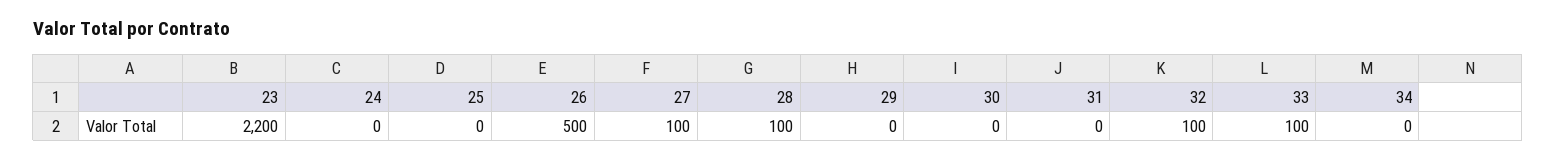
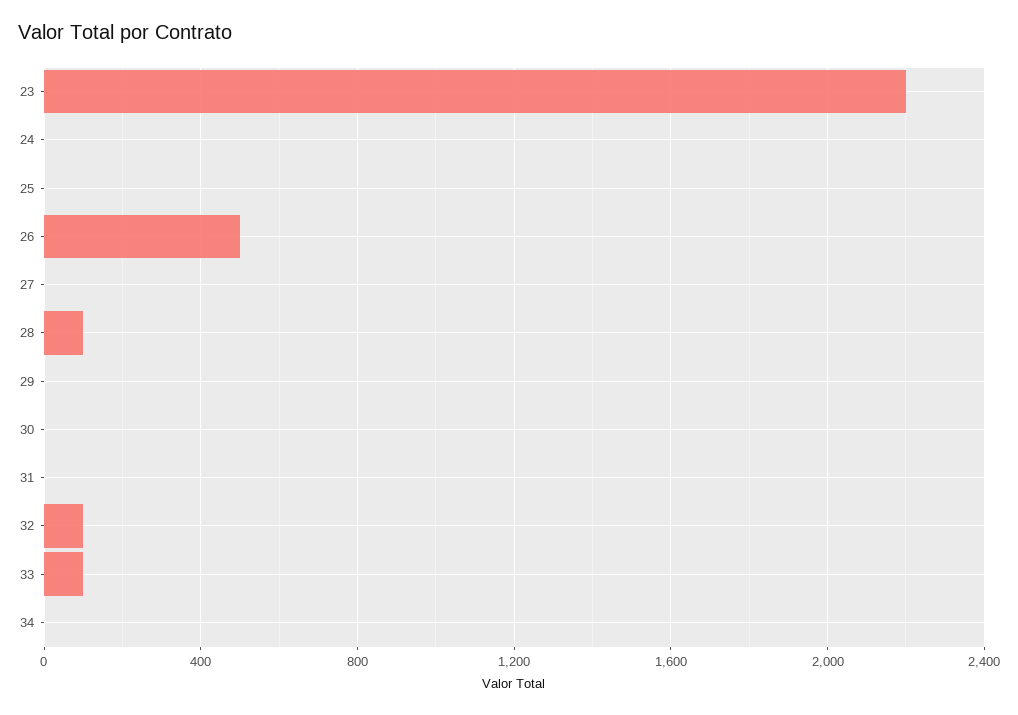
27: 100 -> 0

